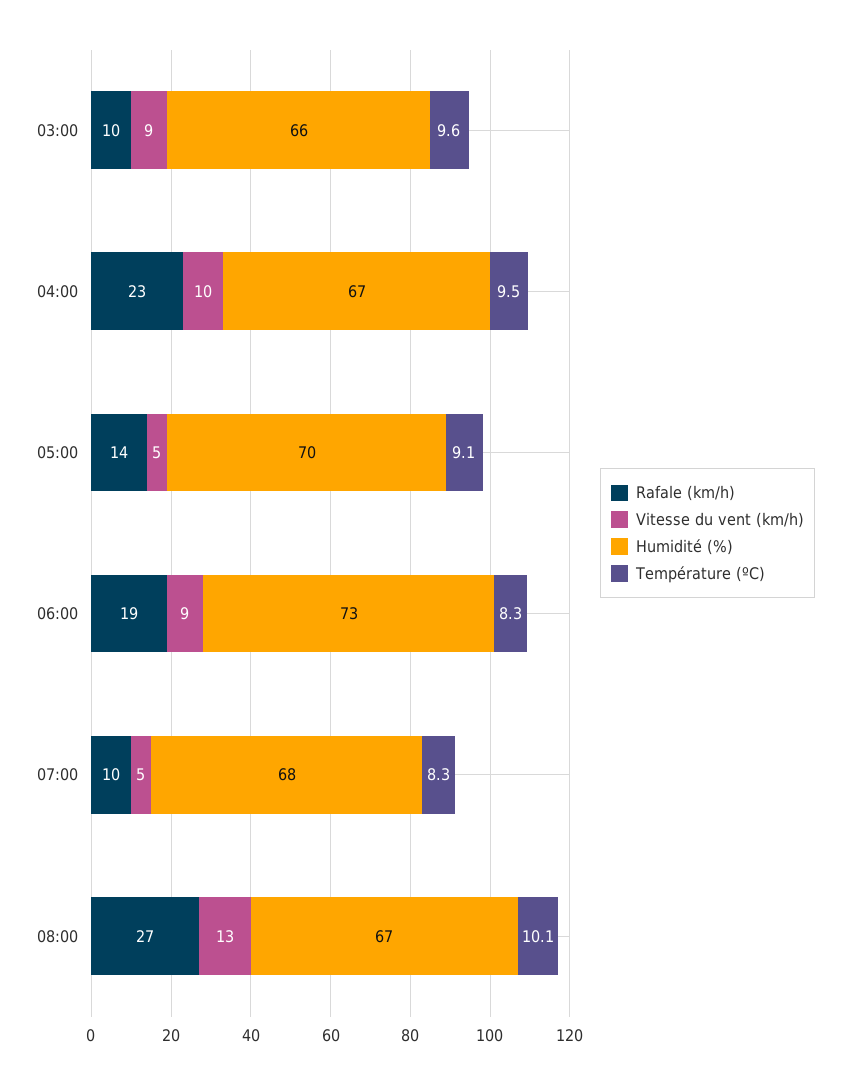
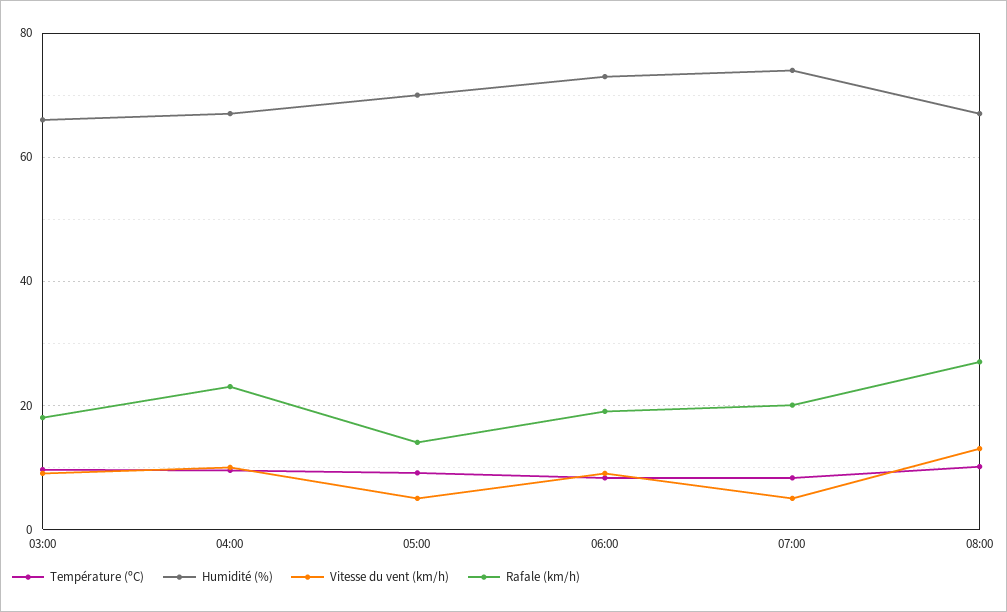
Rafale (km/h), 03:00: 10 -> 18
Rafale (km/h), 07:00: 10 -> 20
Humidité (%), 07:00: 68 -> 74

